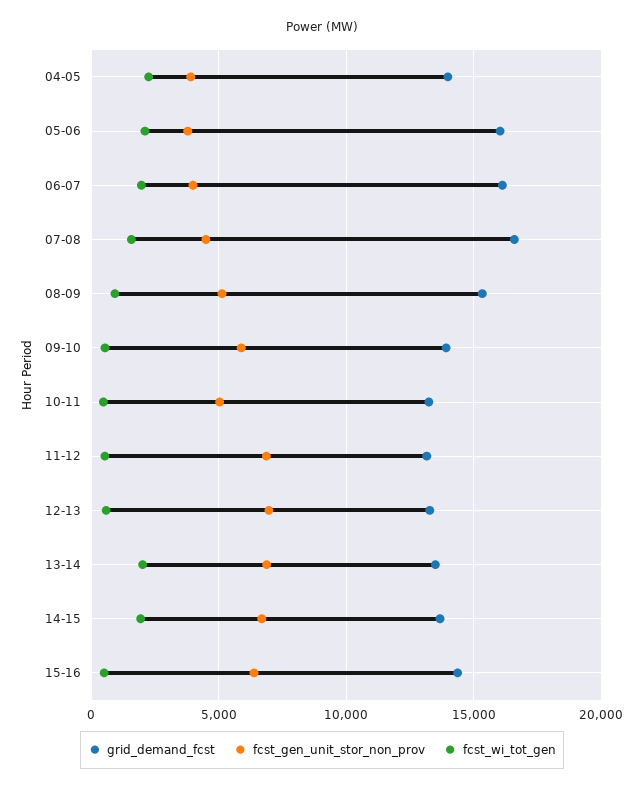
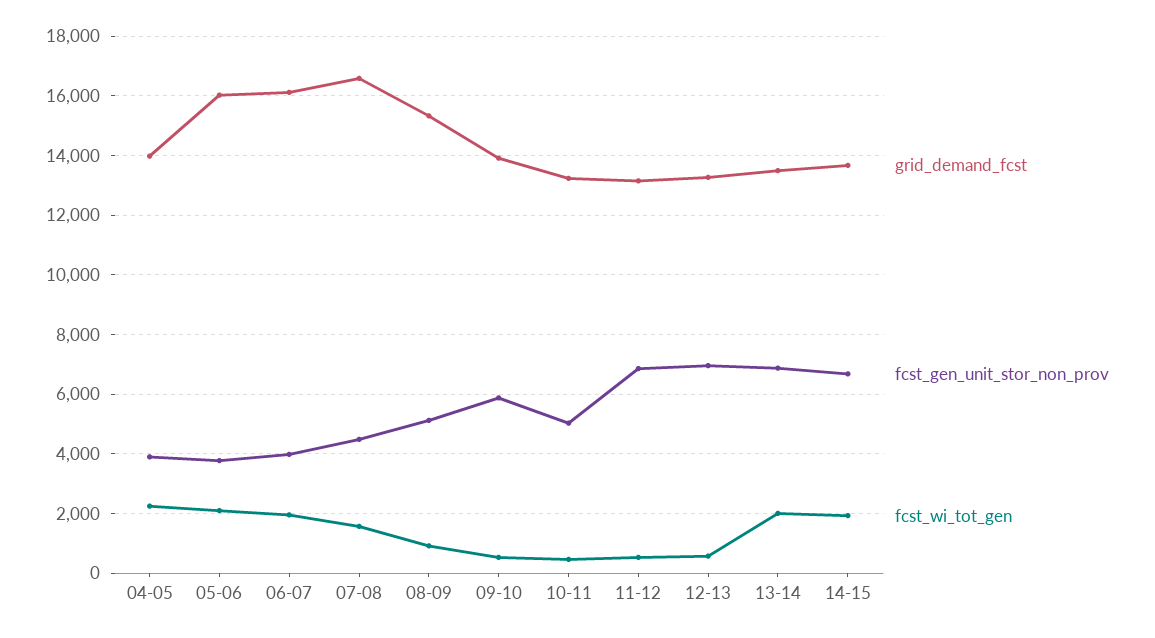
grid_demand_fcst, 15-16: 14500 -> none
fcst_gen_unit_stor_non_prov, 15-16: 6500 -> none
fcst_wi_tot_gen, 15-16: 500 -> none

